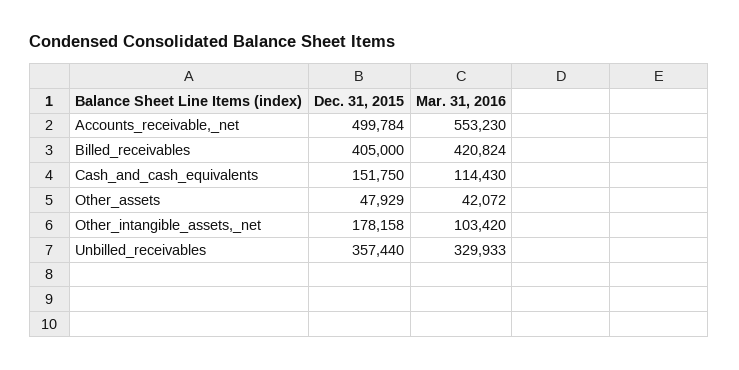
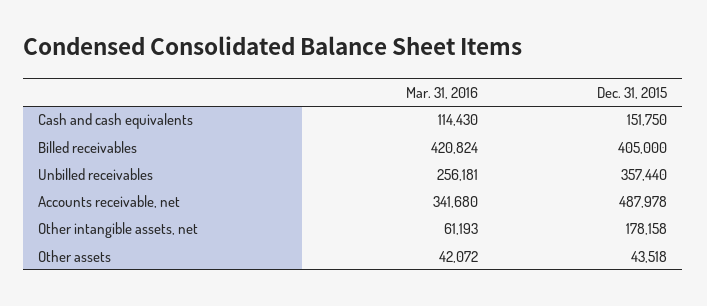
Dec. 31, 2015, Accounts_receivable,_net: 499784 -> 487978
Mar. 31, 2016, Accounts_receivable,_net: 553230 -> 341680
Dec. 31, 2015, Other_assets: 47929 -> 43518
Mar. 31, 2016, Other_intangible_assets,_net: 103420 -> 61193
Mar. 31, 2016, Unbilled_receivables: 329933 -> 256181

